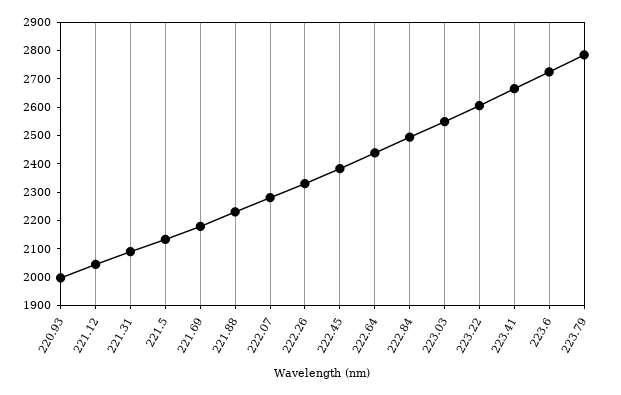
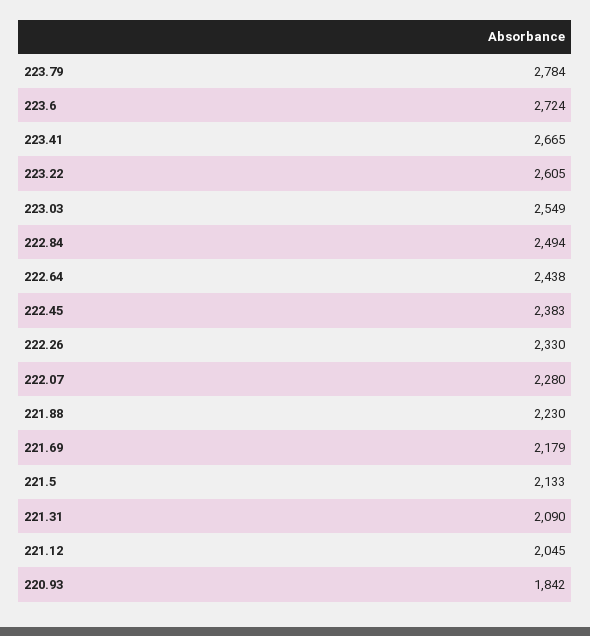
220.93: 2000 -> 1842

